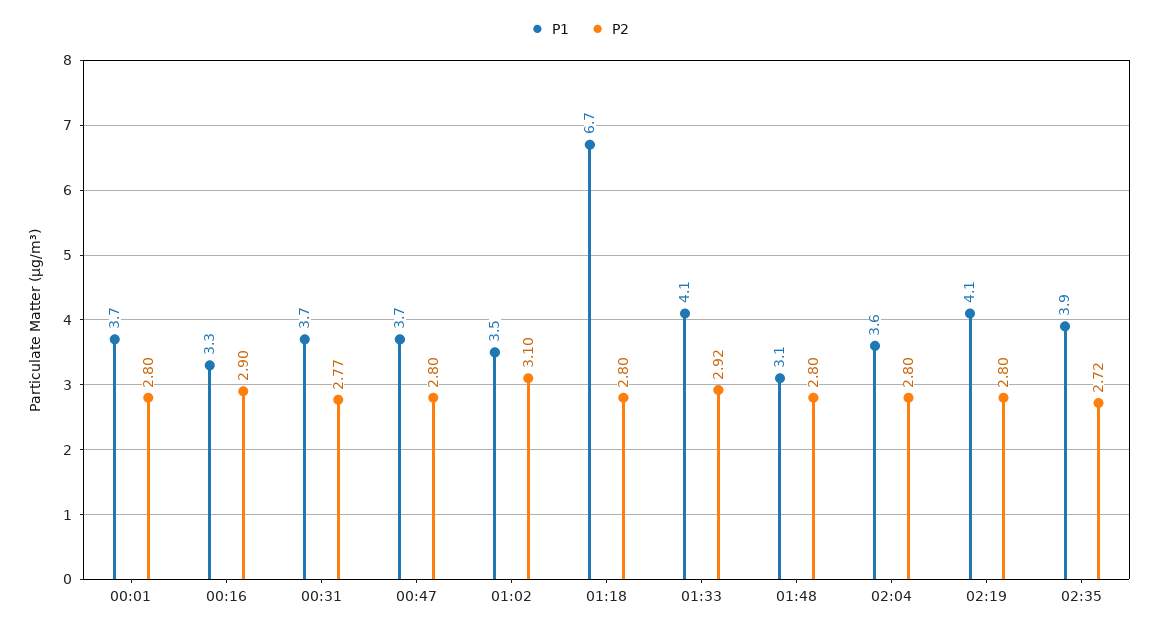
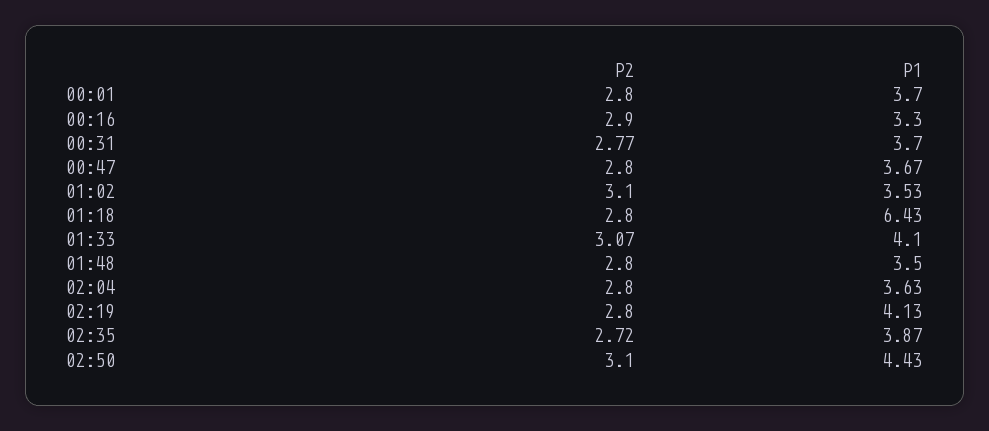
P1, 01:18: 6.7 -> 6.43
P2, 01:33: 2.92 -> 3.07
P1, 01:48: 3.1 -> 3.5
P2, 02:50: none -> 3.1
P1, 02:50: none -> 4.43

